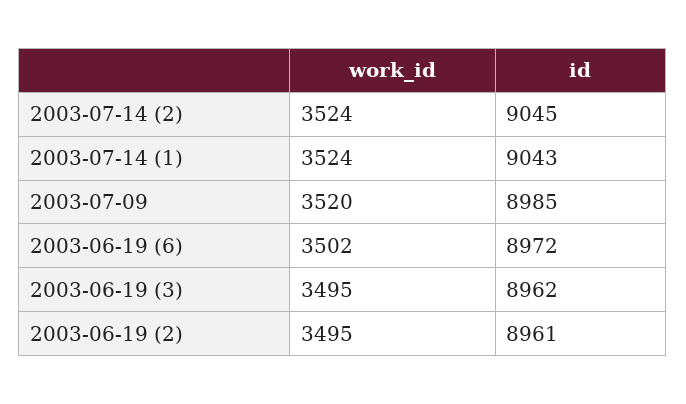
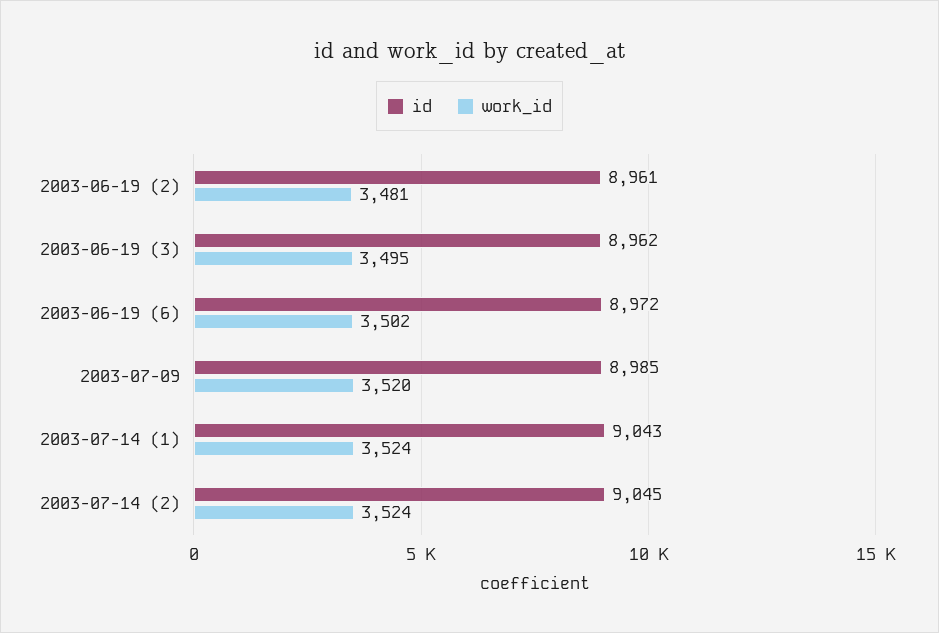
work_id, 2003-06-19 (2): 3495 -> 3481

